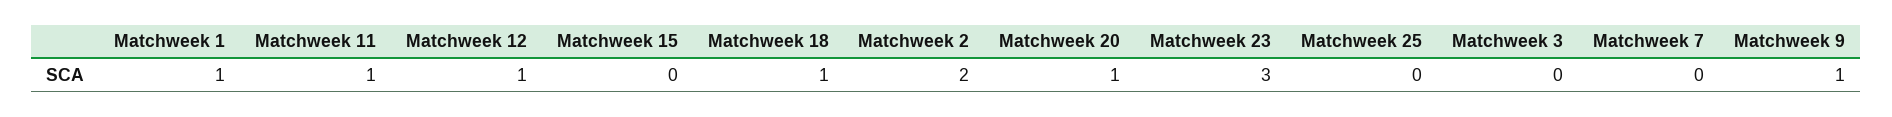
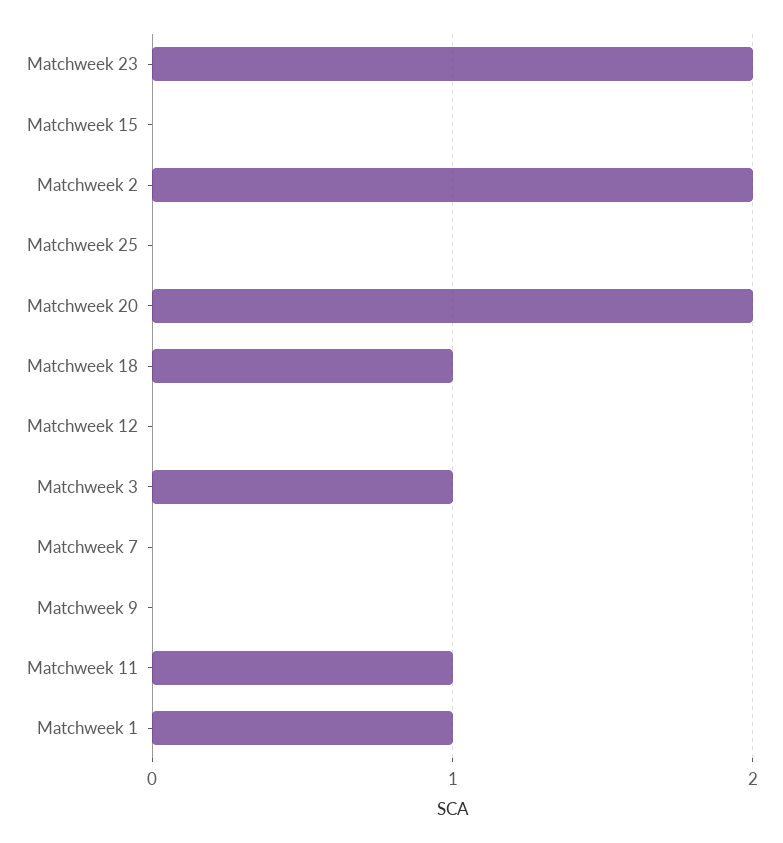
Matchweek 12: 1 -> 0
Matchweek 20: 1 -> 2
Matchweek 23: 3 -> 2
Matchweek 3: 0 -> 1
Matchweek 9: 1 -> 0

